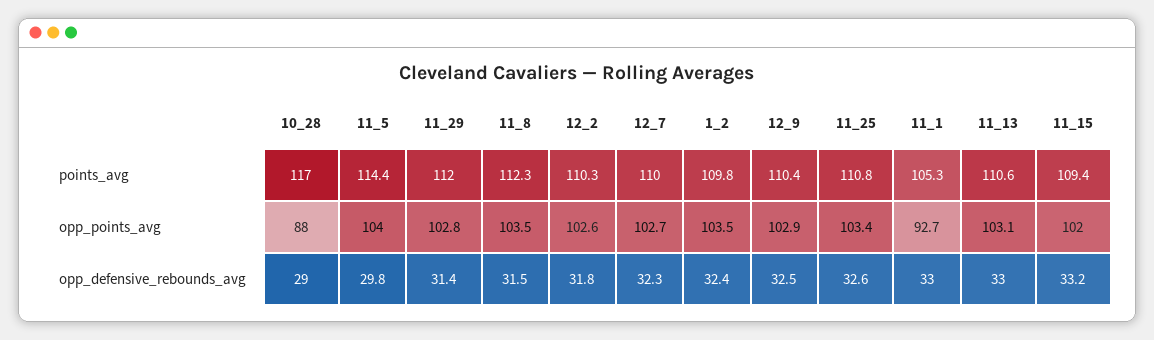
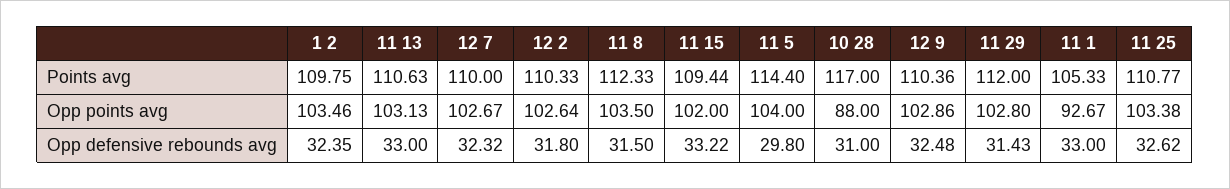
10_28, opp_defensive_rebounds_avg: 29 -> 31

